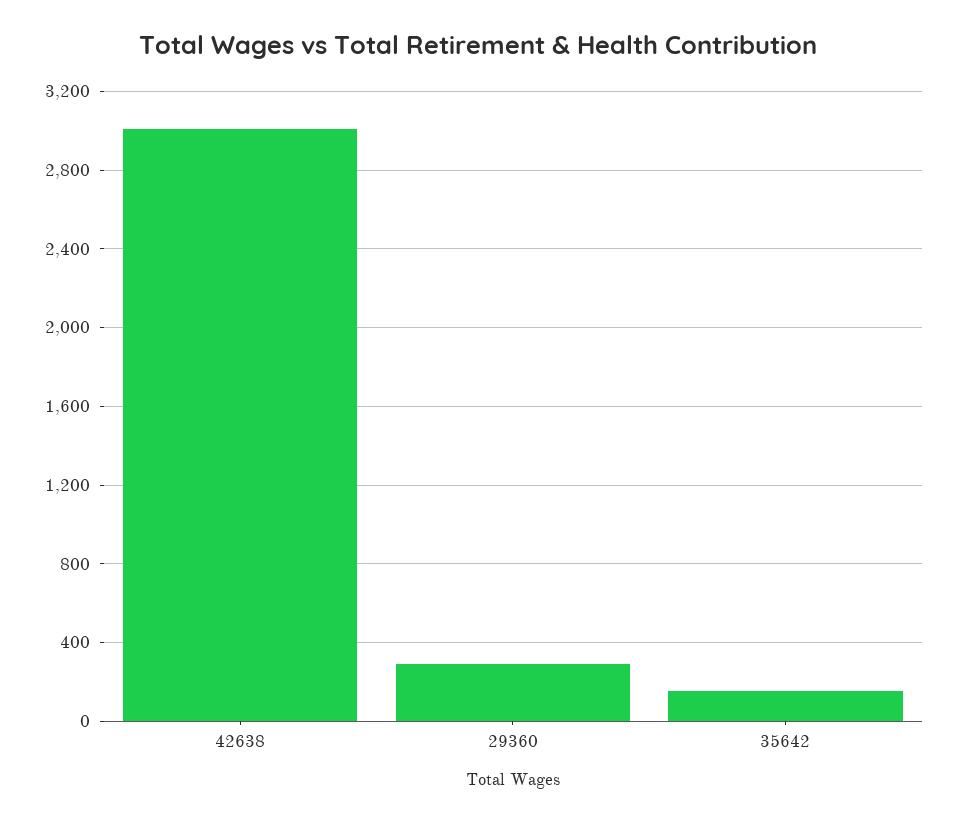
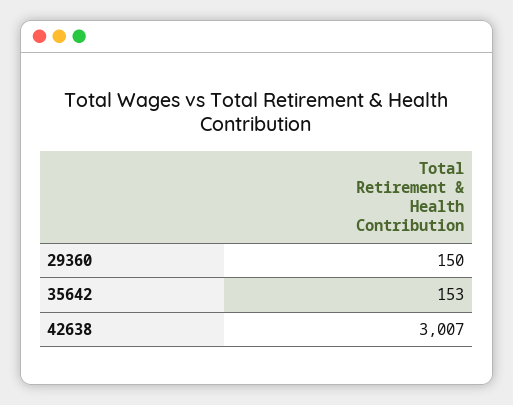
29360: 300 -> 150

